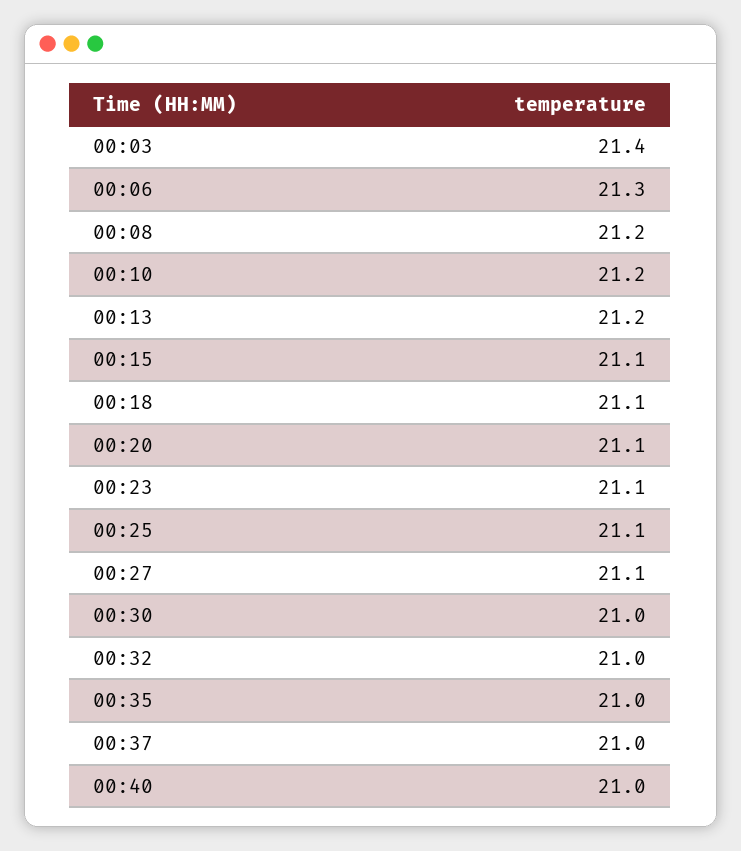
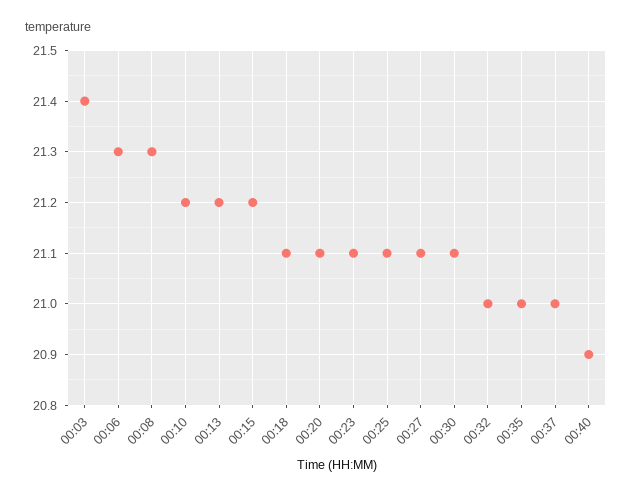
00:08: 21.2 -> 21.3
00:15: 21.1 -> 21.2
00:30: 21 -> 21.1
00:40: 21 -> 20.9

